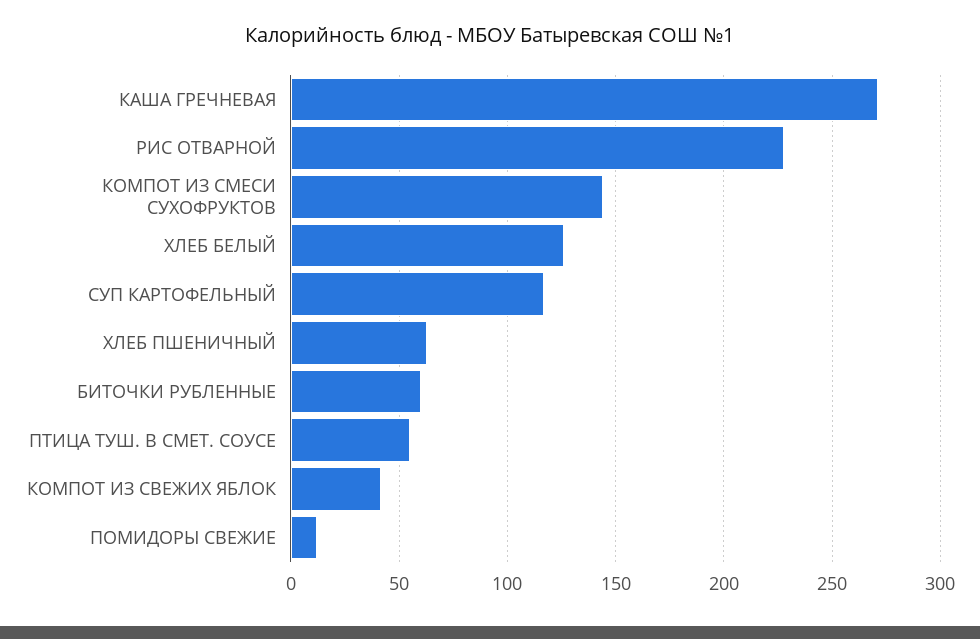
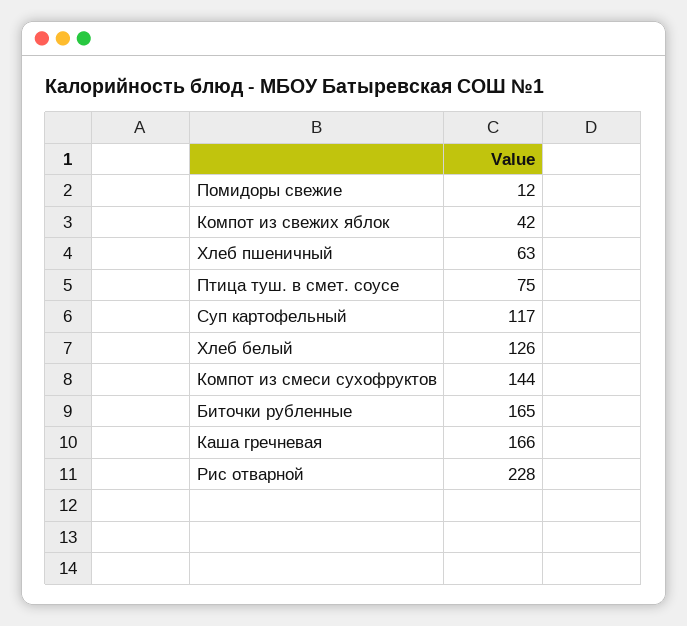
КАША ГРЕЧНЕВАЯ: 270 -> 166
БИТОЧКИ РУБЛЕННЫЕ: 60 -> 165
ПТИЦА ТУШ. В СМЕТ. СОУСЕ: 55 -> 75

